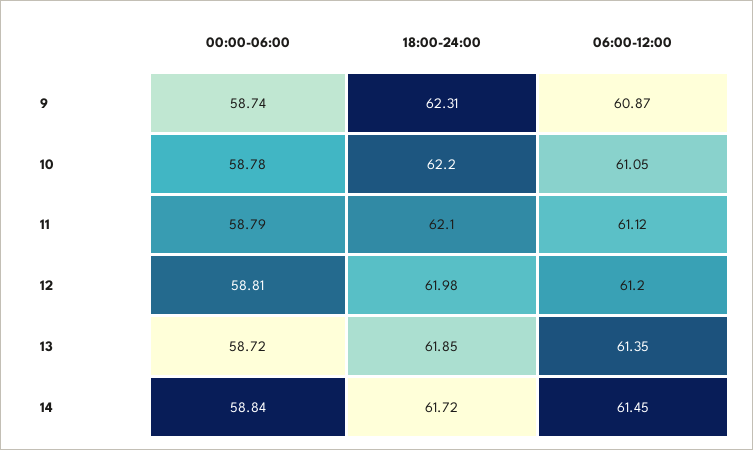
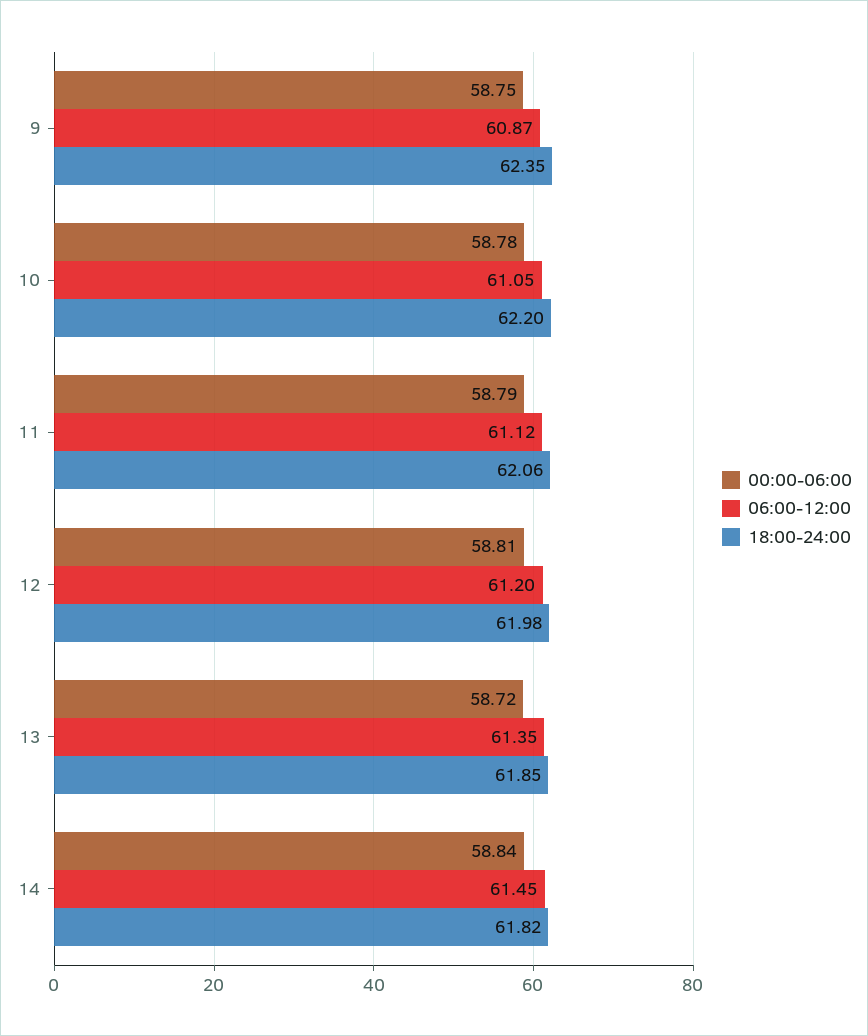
00:00-06:00, 9: 58.74 -> 58.75
18:00-24:00, 9: 62.31 -> 62.35
18:00-24:00, 11: 62.1 -> 62.06
18:00-24:00, 14: 61.72 -> 61.82

